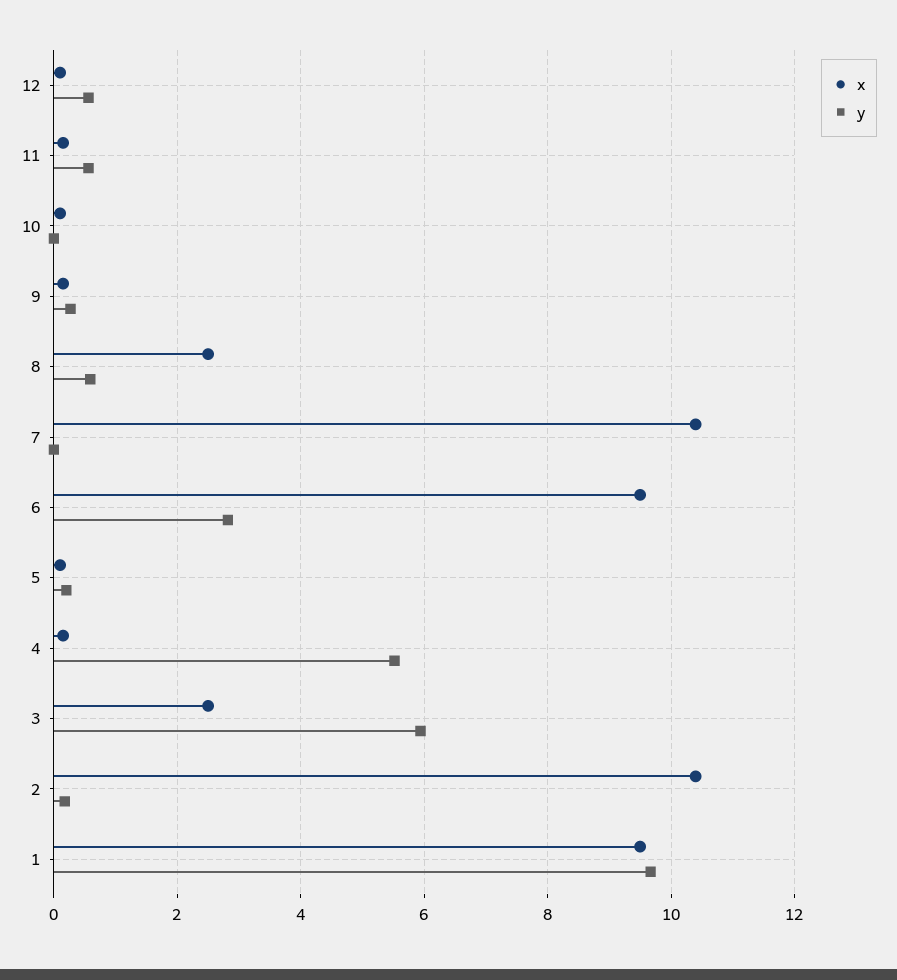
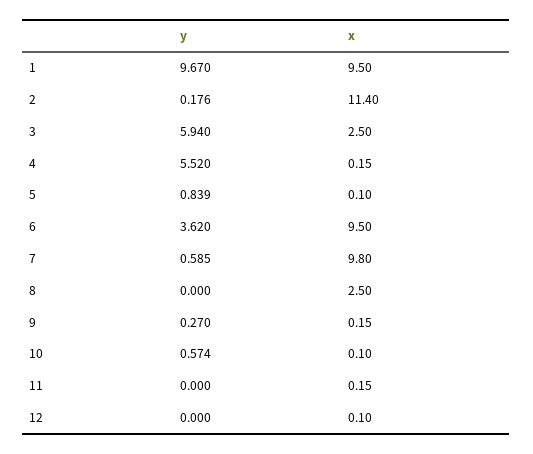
y, 12: 0.6 -> 0
y, 11: 0.6 -> 0
y, 10: 0 -> 0.574
y, 8: 0.6 -> 0
x, 7: 10.4 -> 9.8
y, 7: 0 -> 0.585
y, 6: 2.8 -> 3.62
y, 5: 0.2 -> 0.839
x, 2: 10.4 -> 11.4

